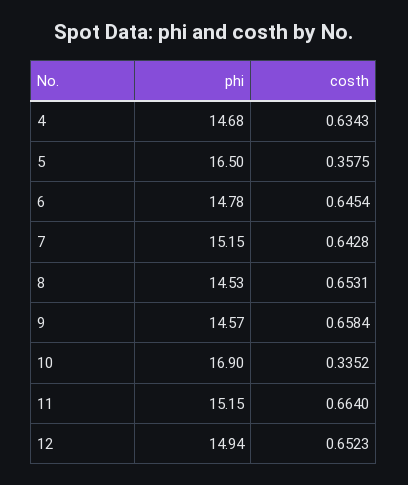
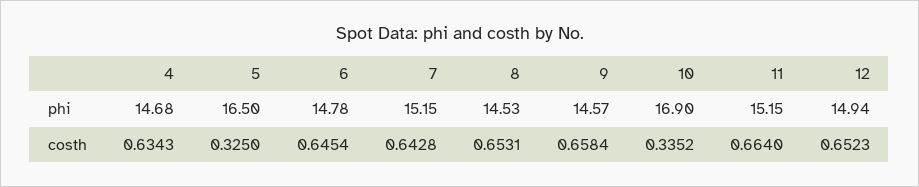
costh, 5: 0.3575 -> 0.325

